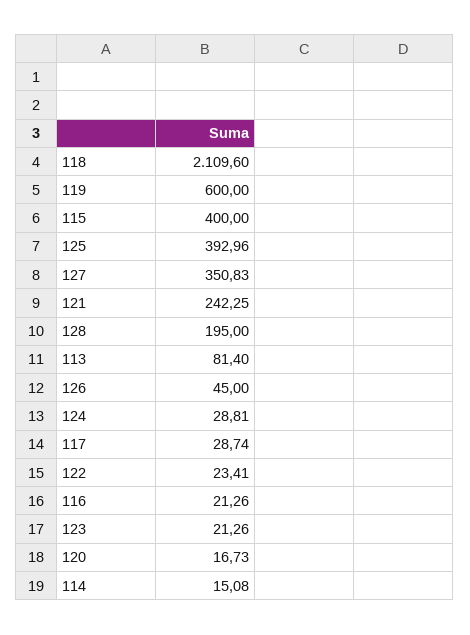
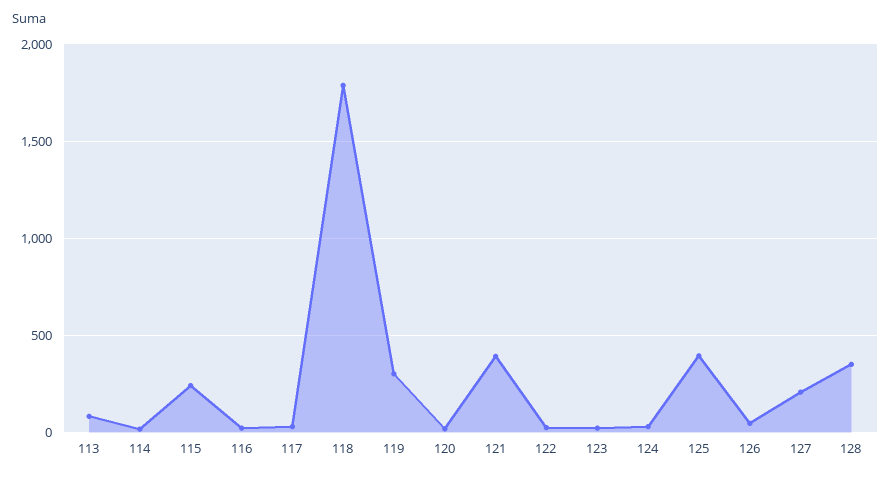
118: 2109.6 -> 1800
119: 600 -> 300
115: 400 -> 250
127: 350.83 -> 200
121: 242.25 -> 400
128: 195 -> 350

